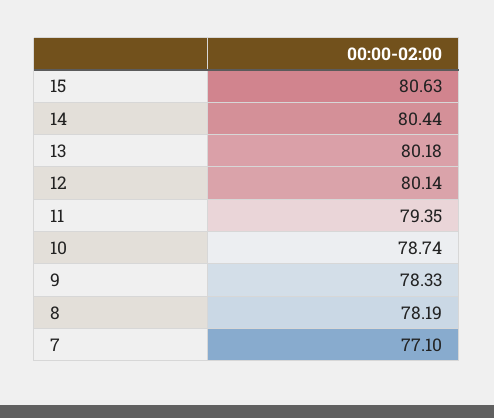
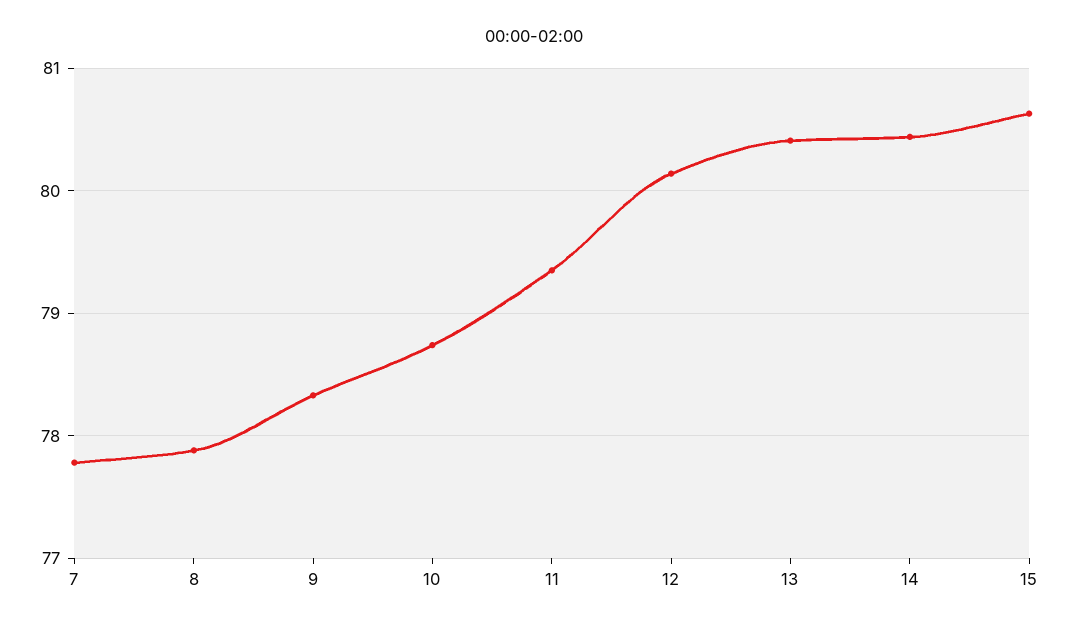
13: 80.18 -> 80.4
8: 78.19 -> 77.9
7: 77.1 -> 77.8

